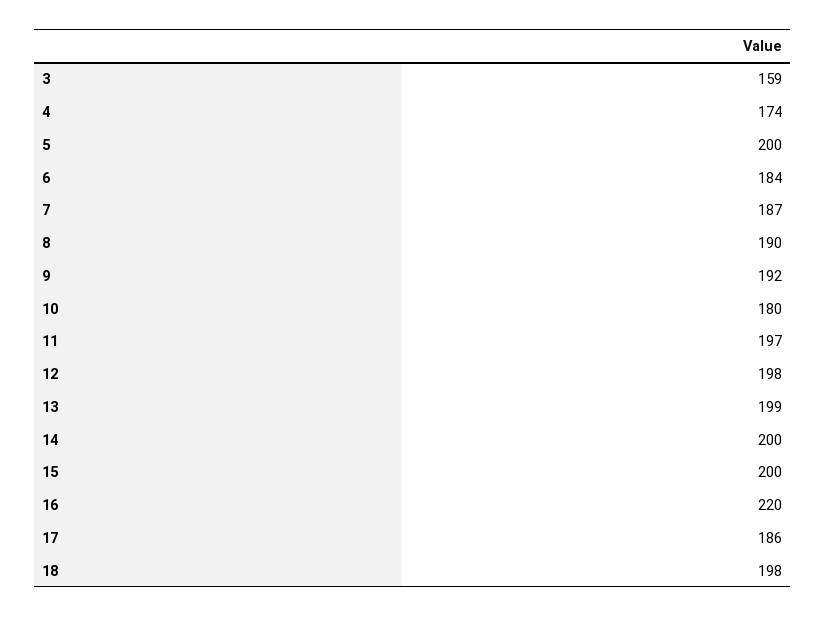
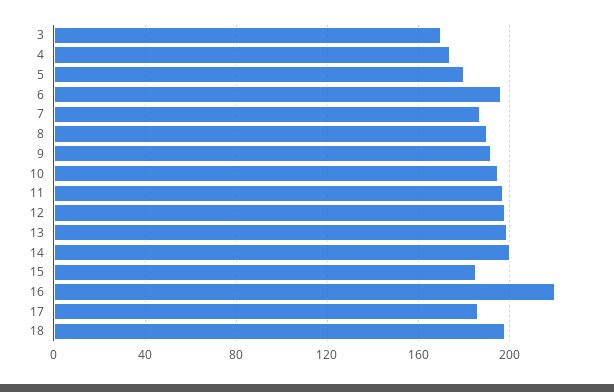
3: 159 -> 170
5: 200 -> 180
6: 184 -> 195
10: 180 -> 195
15: 200 -> 185

